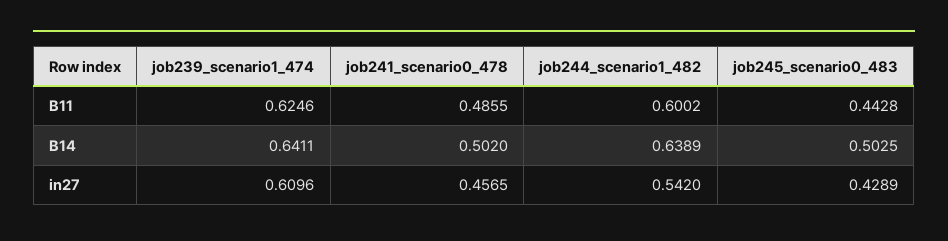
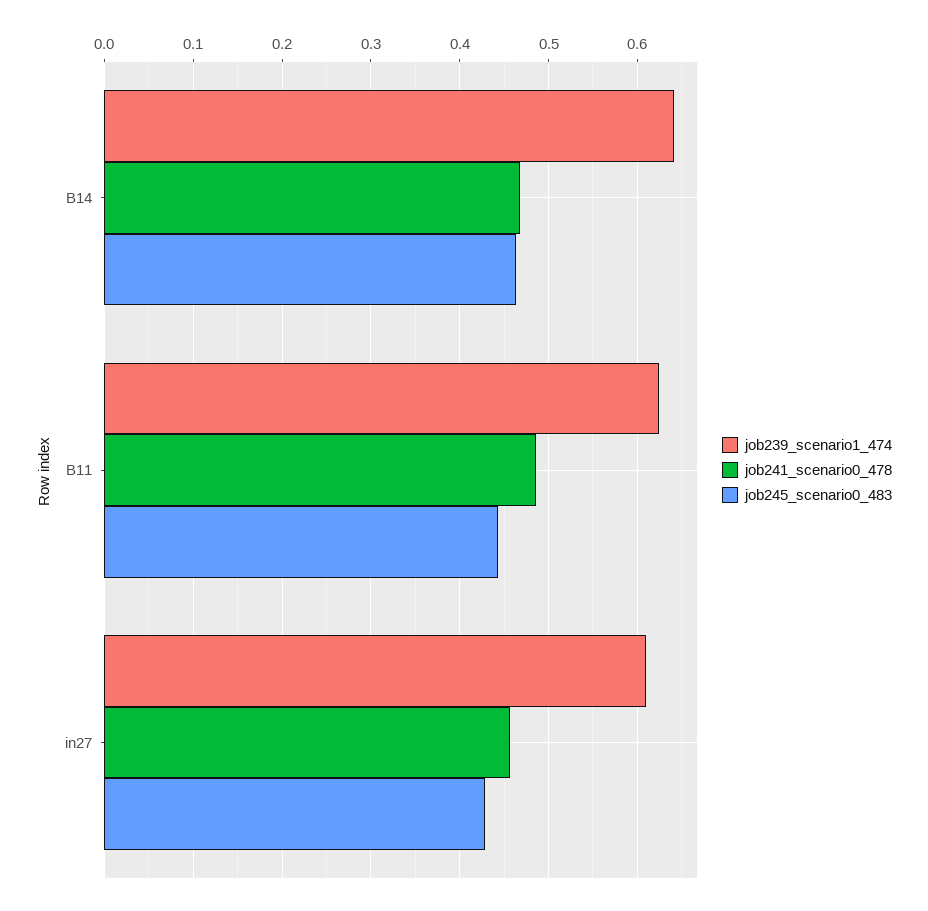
job244_scenario1_482, B11: 0.6002 -> none
job241_scenario0_478, B14: 0.502 -> 0.47
job244_scenario1_482, B14: 0.6389 -> none
job245_scenario0_483, B14: 0.5025 -> 0.46
job244_scenario1_482, in27: 0.542 -> none

